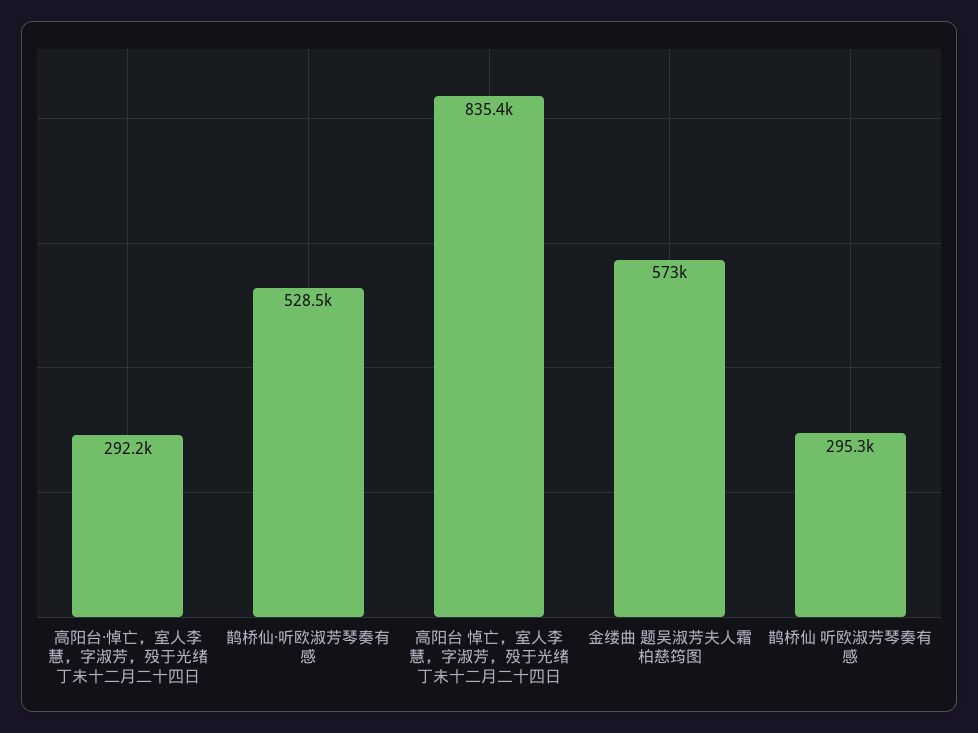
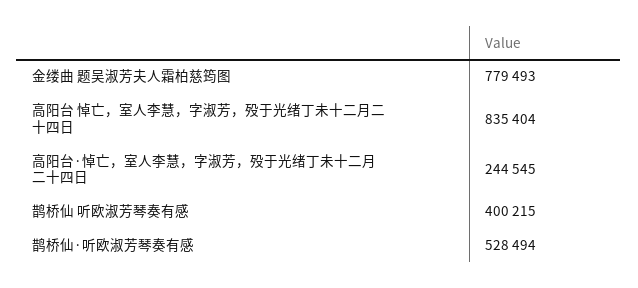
高阳台·悼亡，室人李慧，字淑芳，殁于光绪丁未十二月二十四日: 292200 -> 244545
金缕曲 题吴淑芳夫人霜柏慈筠图: 573000 -> 779493
鹊桥仙 听欧淑芳琴奏有感: 295300 -> 400215

